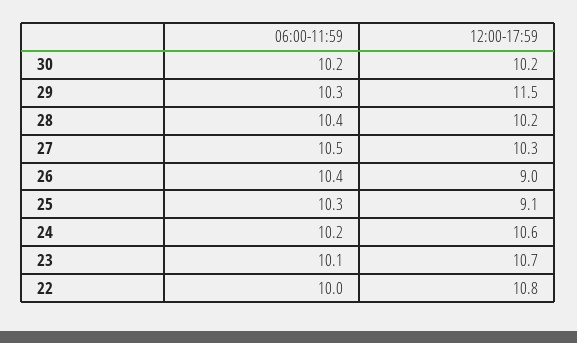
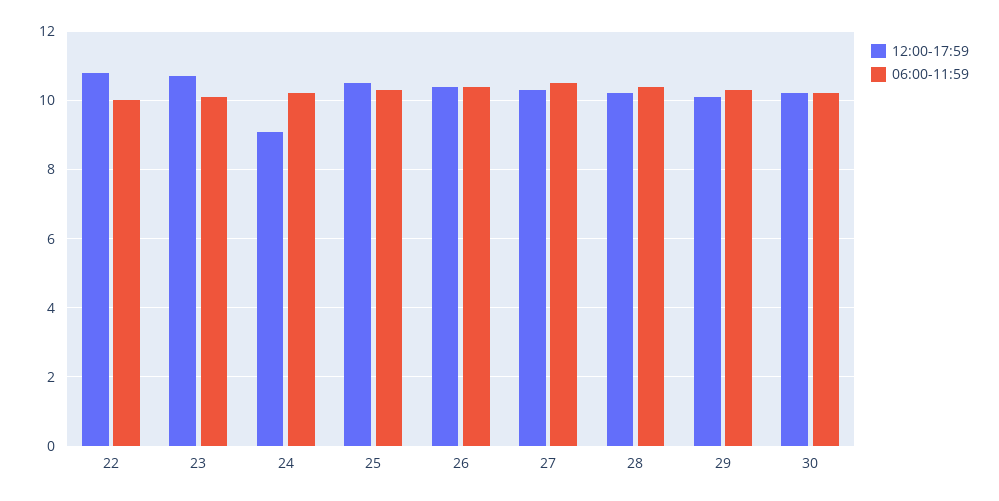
12:00-17:59, 29: 11.5 -> 10
12:00-17:59, 26: 9 -> 10.5
12:00-17:59, 25: 9.1 -> 10.5
12:00-17:59, 24: 10.6 -> 9

